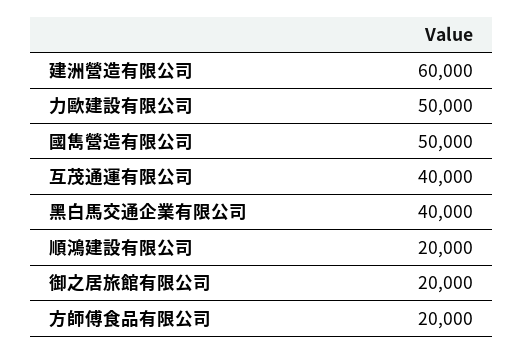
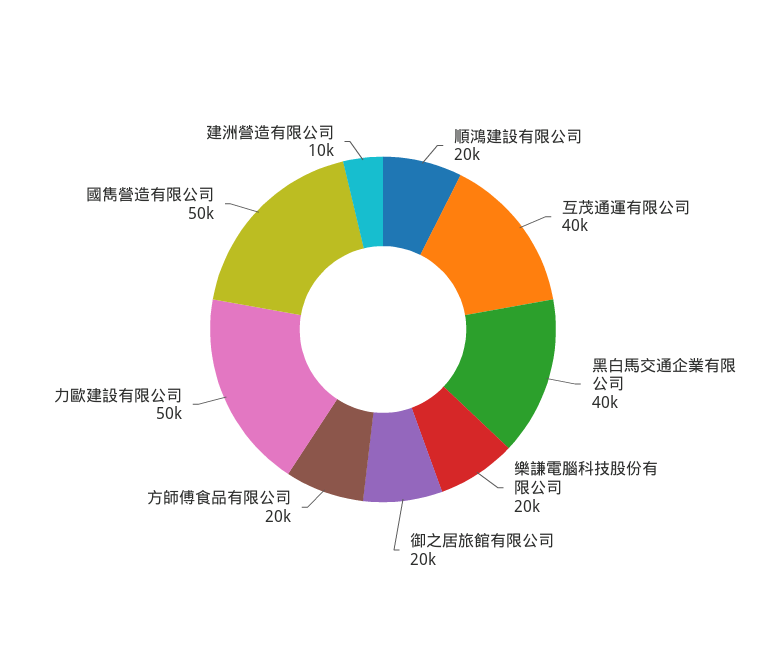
建洲營造有限公司: 60000 -> 10000
樂謙電腦科技股份有限公司: none -> 20000

